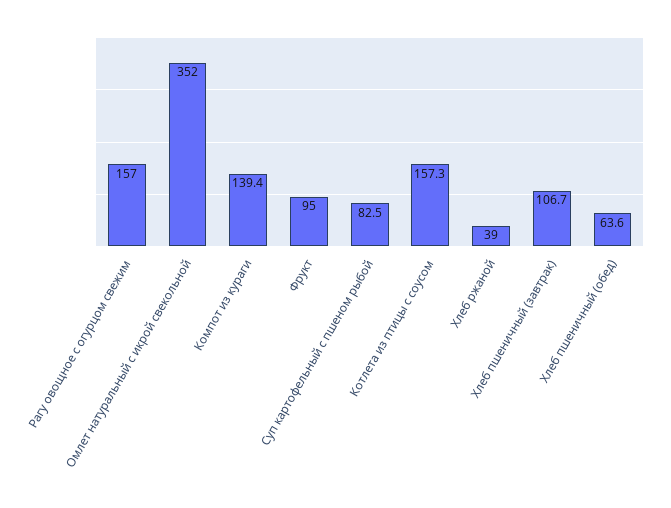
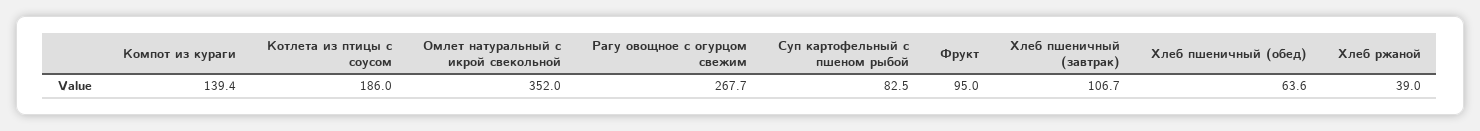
Рагу овощное с огурцом свежим: 157 -> 267.7
Котлета из птицы с соусом: 157.3 -> 186

